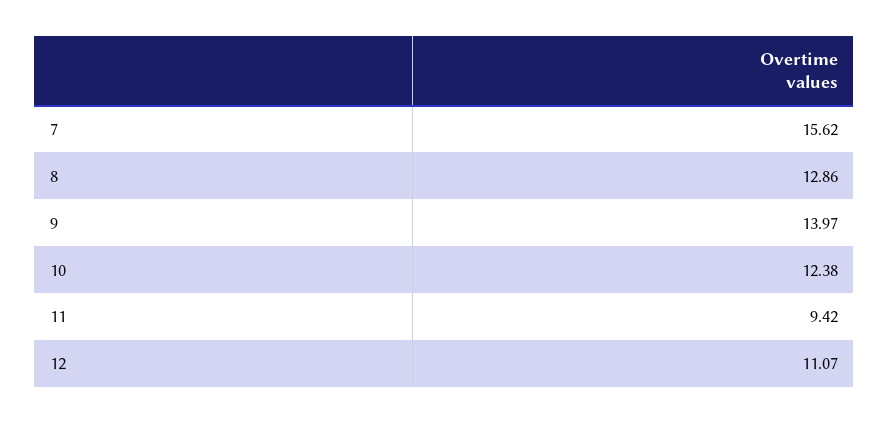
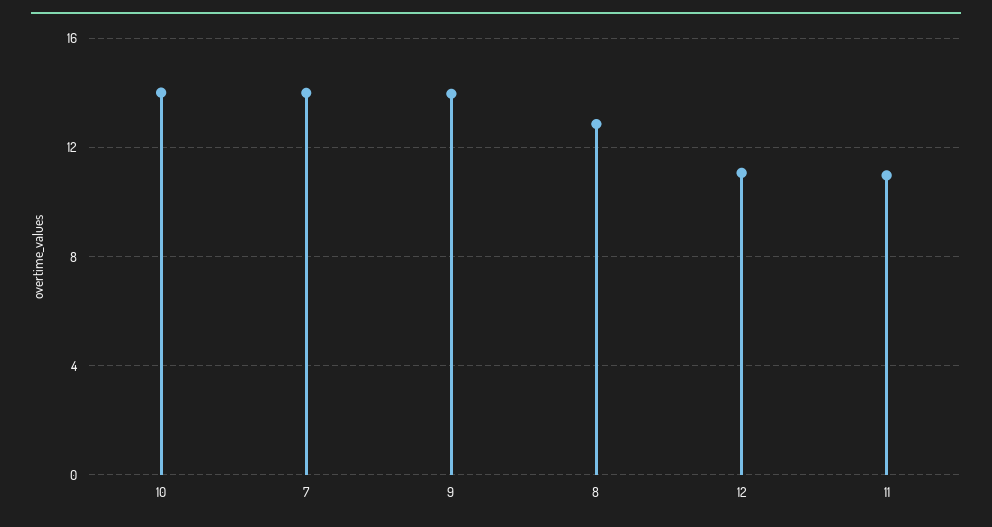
7: 15.62 -> 14
10: 12.38 -> 14
11: 9.42 -> 11

